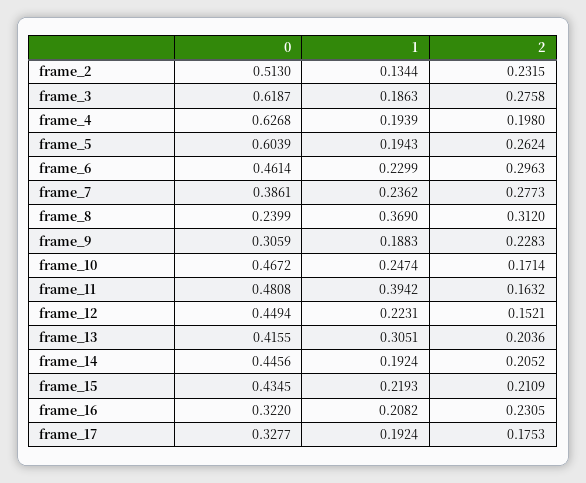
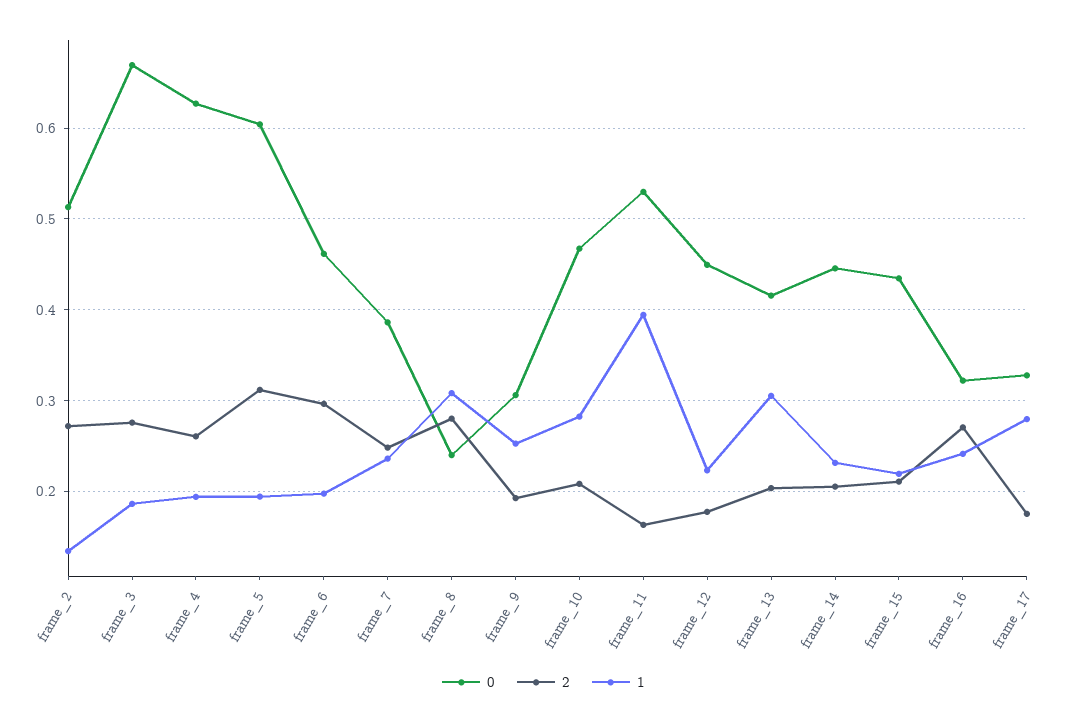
2, frame_2: 0.2315 -> 0.27
0, frame_3: 0.6187 -> 0.67
2, frame_4: 0.198 -> 0.26
2, frame_5: 0.2624 -> 0.31
1, frame_6: 0.2299 -> 0.2
2, frame_7: 0.2773 -> 0.25
1, frame_8: 0.369 -> 0.31
2, frame_8: 0.312 -> 0.28
1, frame_9: 0.1883 -> 0.25
2, frame_9: 0.2283 -> 0.19
1, frame_10: 0.2474 -> 0.28
2, frame_10: 0.1714 -> 0.21
0, frame_11: 0.4808 -> 0.53
2, frame_12: 0.1521 -> 0.18
1, frame_14: 0.1924 -> 0.23
1, frame_16: 0.2082 -> 0.24
2, frame_16: 0.2305 -> 0.27
1, frame_17: 0.1924 -> 0.28

